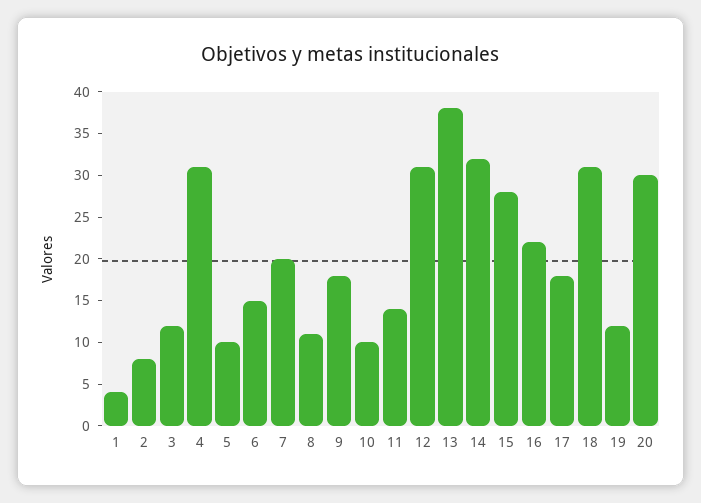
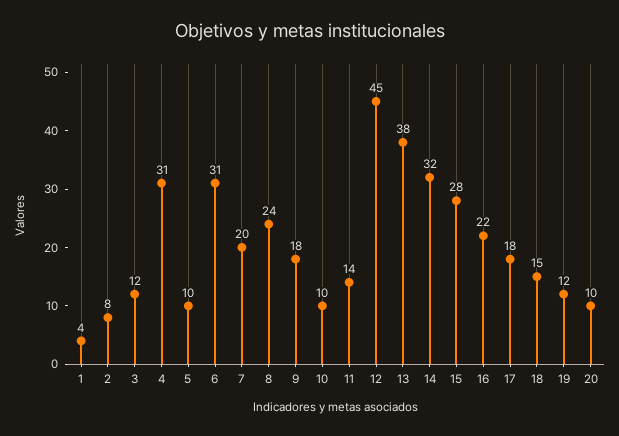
6: 15 -> 31
8: 11 -> 24
12: 31 -> 45
18: 31 -> 15
20: 30 -> 10

